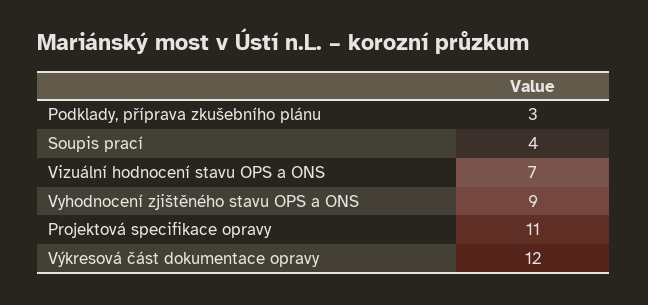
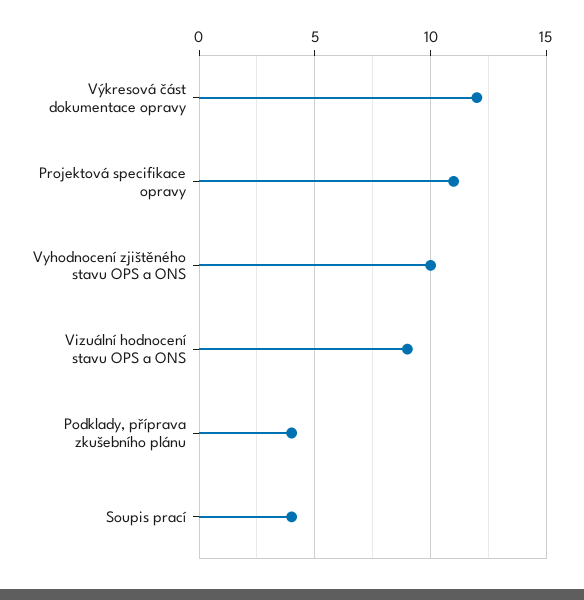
Podklady, příprava zkušebního plánu: 3 -> 4
Vizuální hodnocení stavu OPS a ONS: 7 -> 9
Vyhodnocení zjištěného stavu OPS a ONS: 9 -> 10

